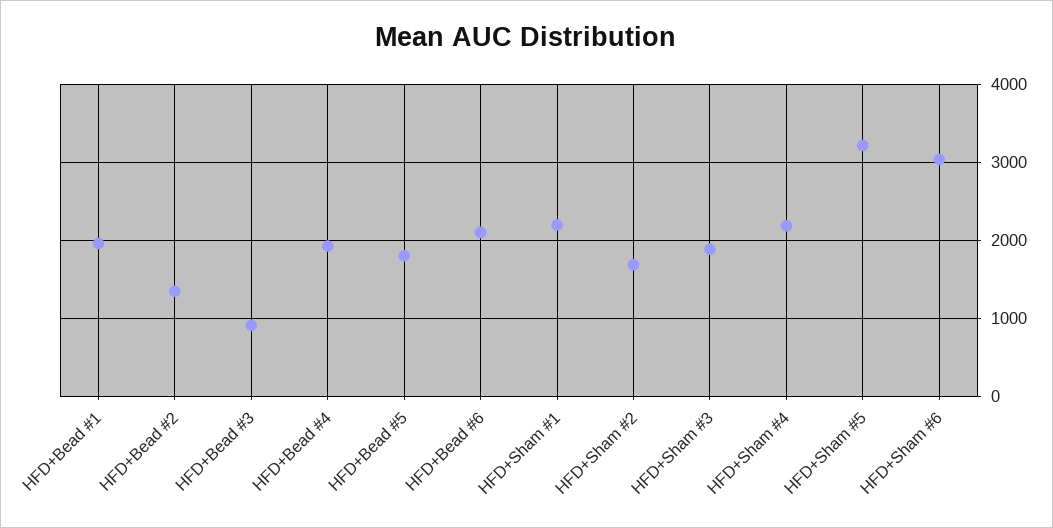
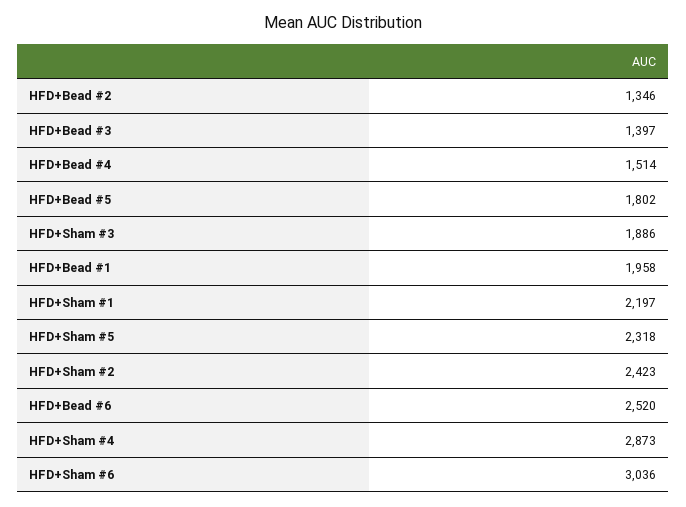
HFD+Bead #3: 900 -> 1397
HFD+Bead #4: 1900 -> 1514
HFD+Bead #6: 2100 -> 2520
HFD+Sham #2: 1700 -> 2423
HFD+Sham #4: 2200 -> 2873
HFD+Sham #5: 3200 -> 2318

